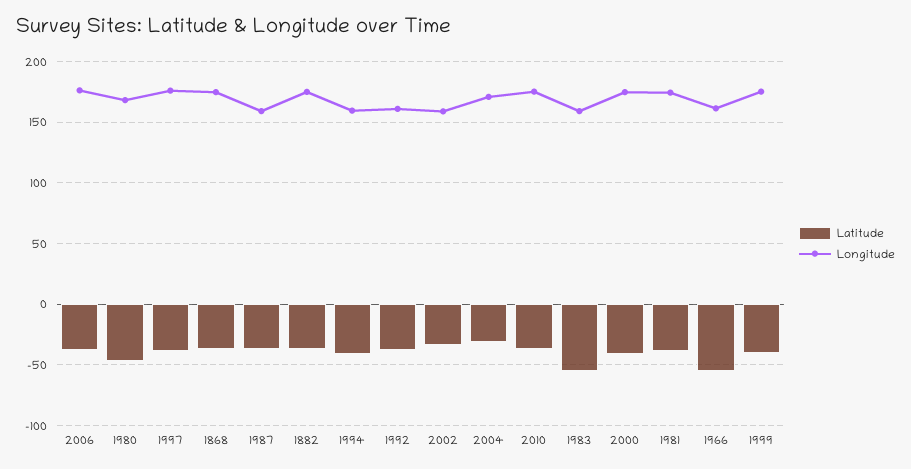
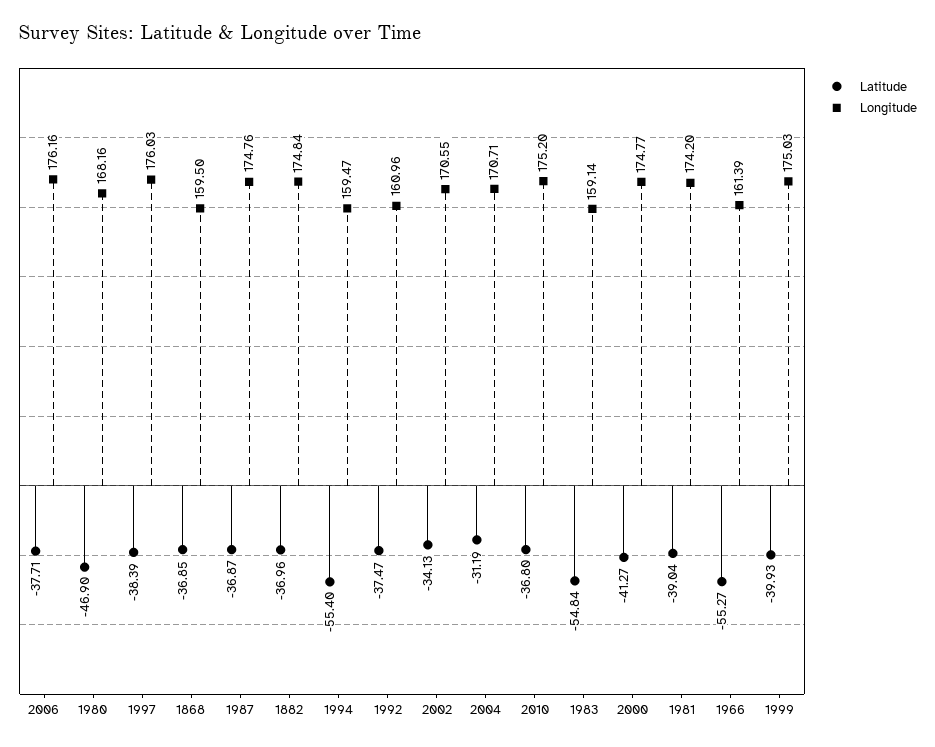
Longitude, 1868: 175 -> 159.5
Longitude, 1987: 160 -> 174.76
Latitude, 1994: -40 -> -55.4
Longitude, 2002: 160 -> 170.55

